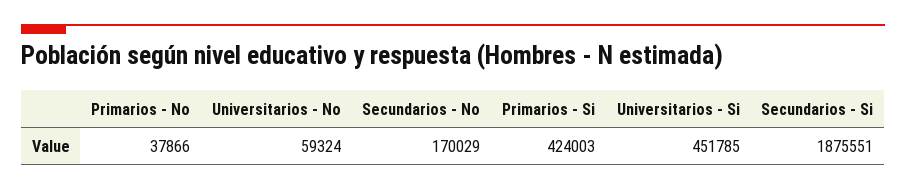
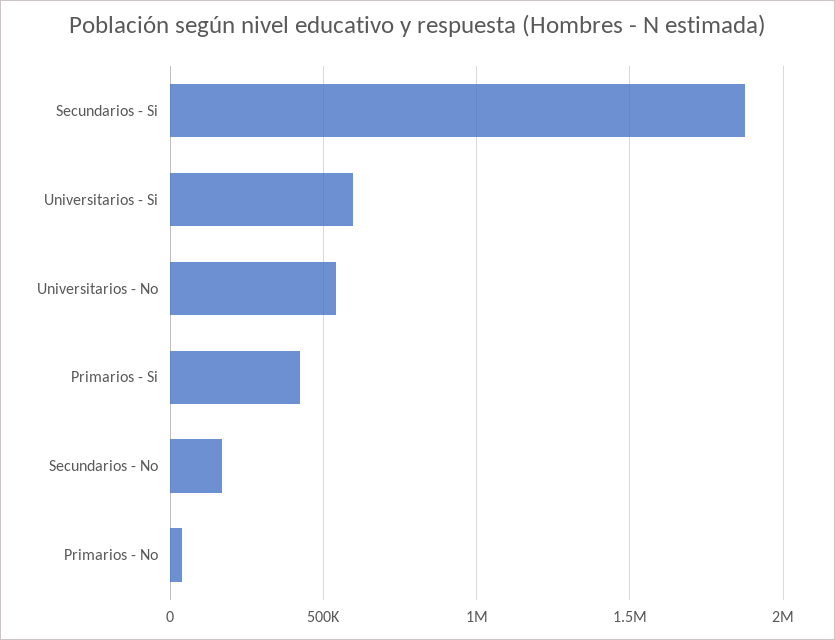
Universitarios - No: 59324 -> 550000
Universitarios - Si: 451785 -> 600000

